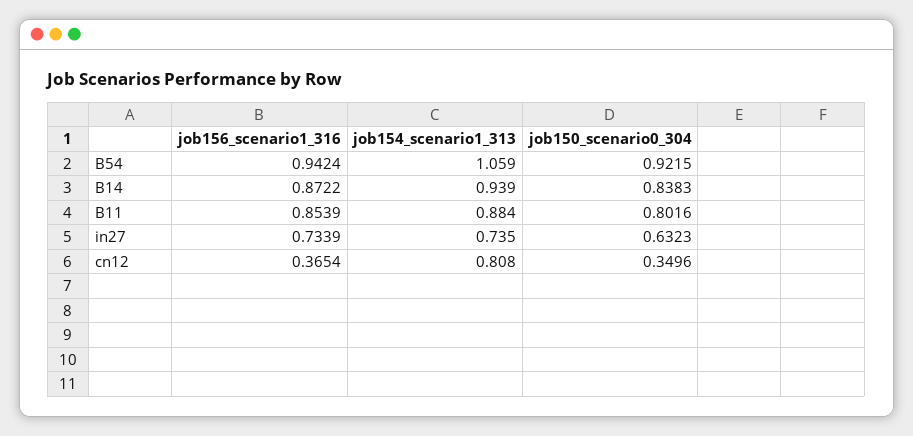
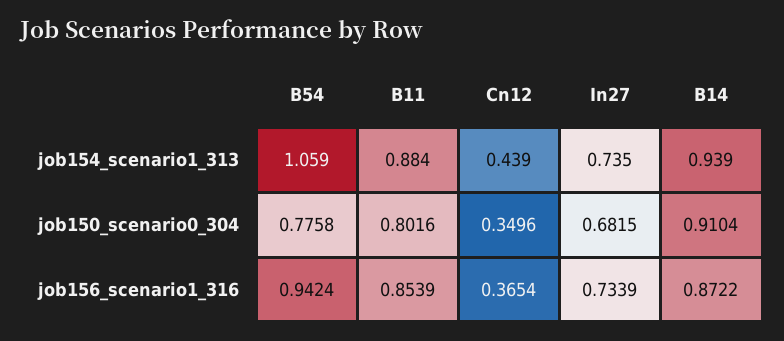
job150_scenario0_304, B54: 0.9215 -> 0.7758
job150_scenario0_304, B14: 0.8383 -> 0.9104
job150_scenario0_304, in27: 0.6323 -> 0.6815
job154_scenario1_313, cn12: 0.808 -> 0.439

